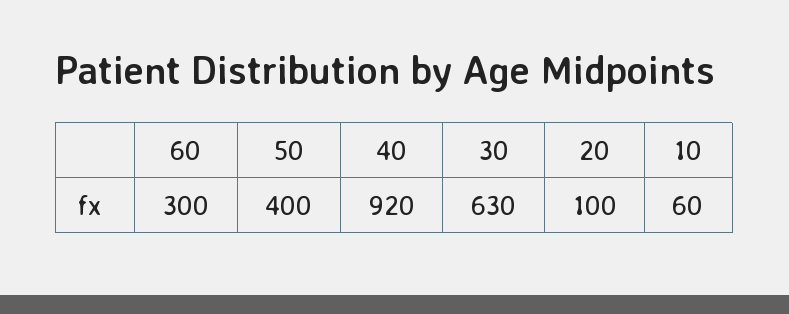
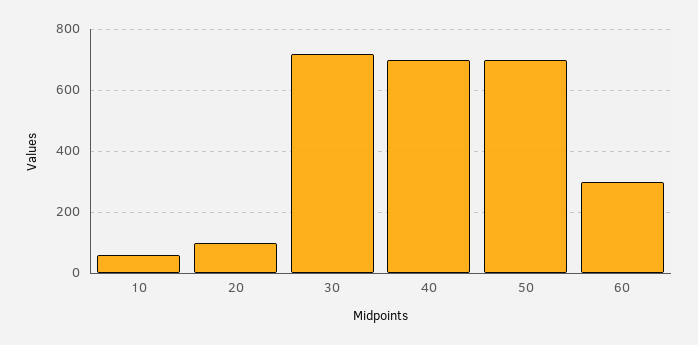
50: 400 -> 700
40: 920 -> 700
30: 630 -> 720

